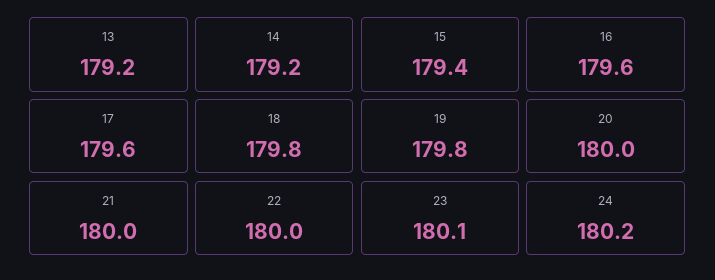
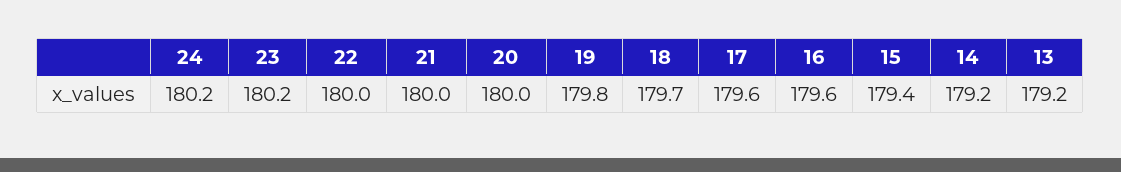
18: 179.8 -> 179.7
23: 180.1 -> 180.2

